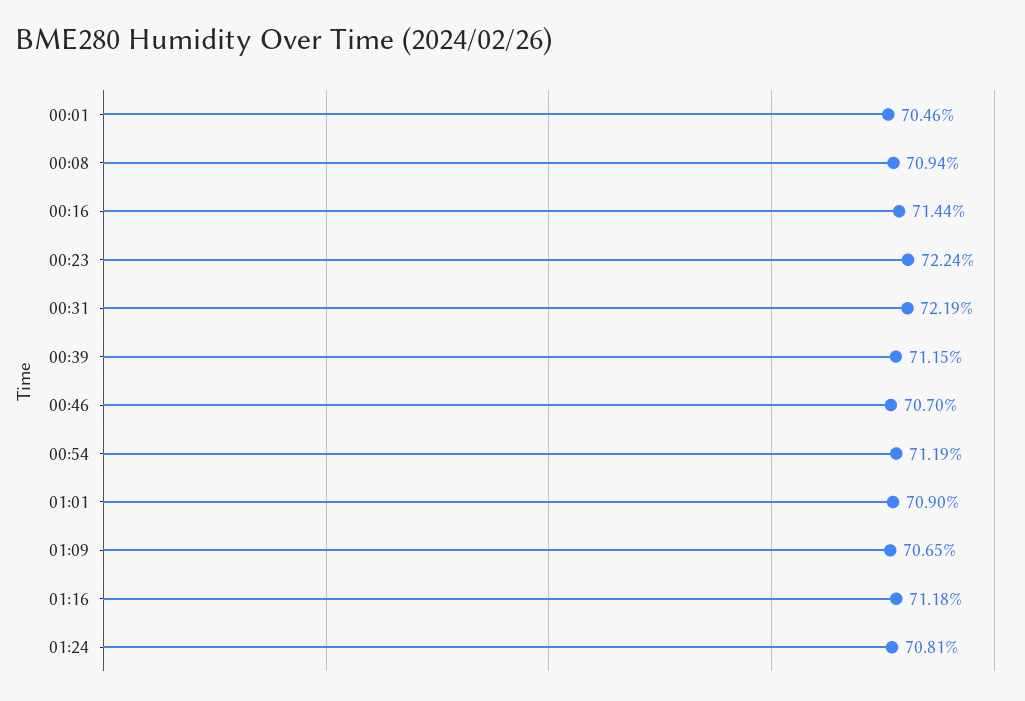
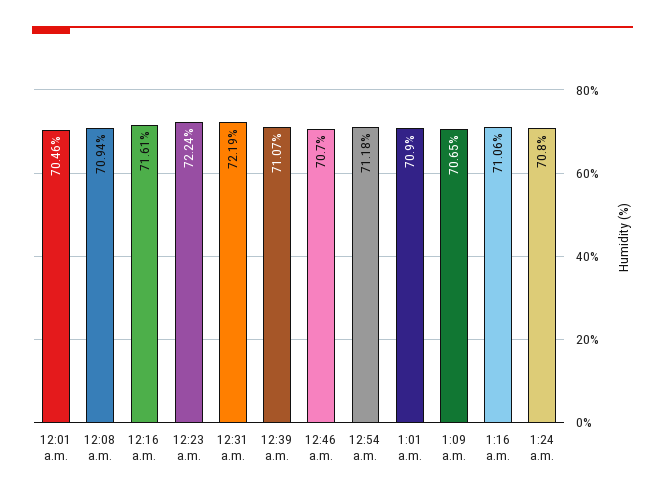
00:16: 71.44 -> 71.61
00:39: 71.15 -> 71.07
00:54: 71.19 -> 71.18
01:16: 71.18 -> 71.06
01:24: 70.81 -> 70.8

